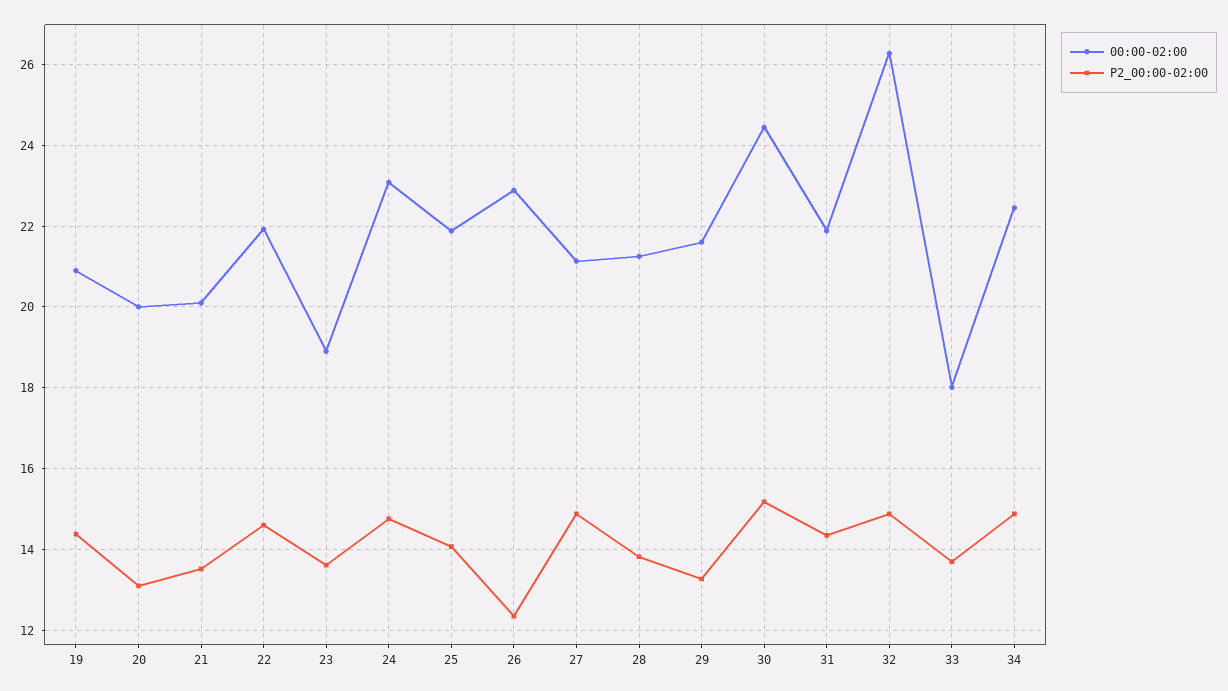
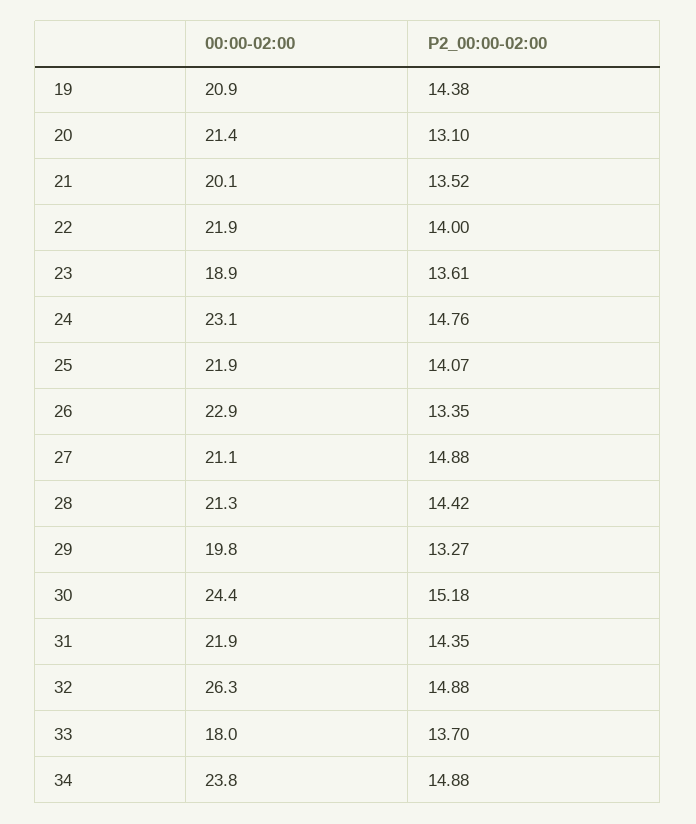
00:00-02:00, 20: 20 -> 21.4
P2_00:00-02:00, 22: 14.6 -> 14
P2_00:00-02:00, 26: 12.4 -> 13.35
P2_00:00-02:00, 28: 13.8 -> 14.42
00:00-02:00, 29: 21.6 -> 19.8
00:00-02:00, 34: 22.4 -> 23.8

